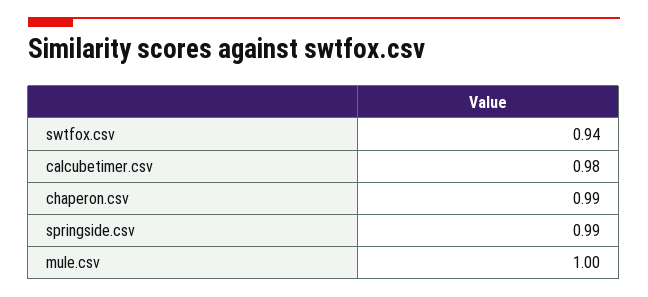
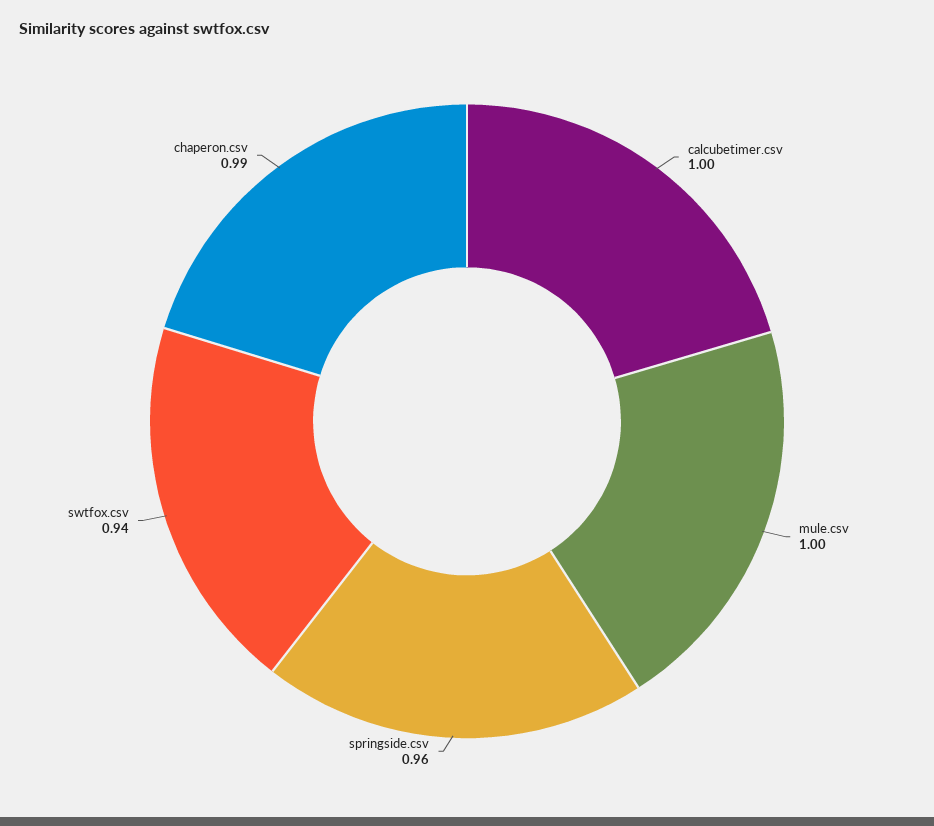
calcubetimer.csv: 0.98 -> 1
springside.csv: 0.99 -> 0.96

